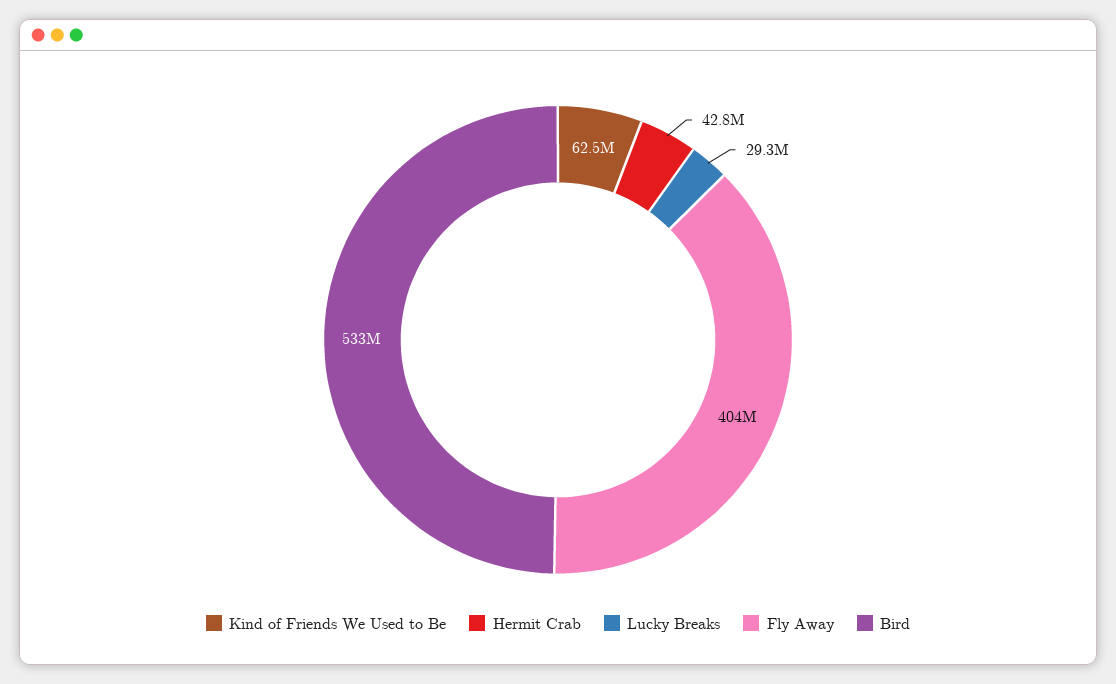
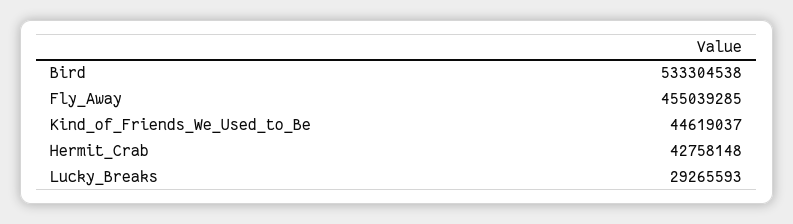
Kind of Friends We Used to Be: 62500000 -> 44619037
Fly Away: 404000000 -> 455039285

